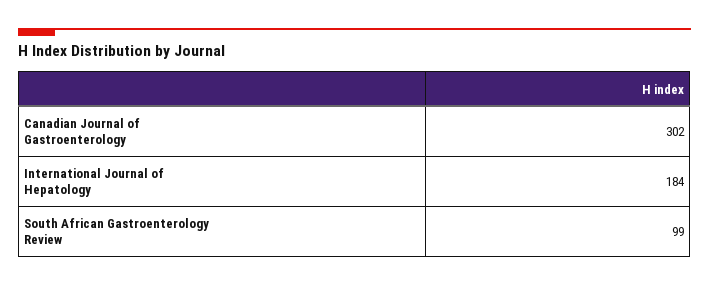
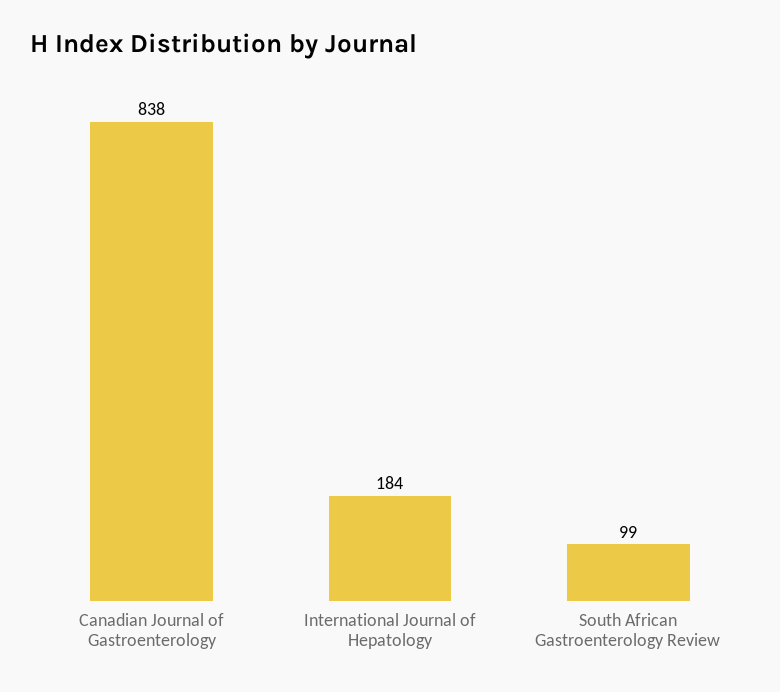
Canadian Journal of Gastroenterology: 302 -> 838

